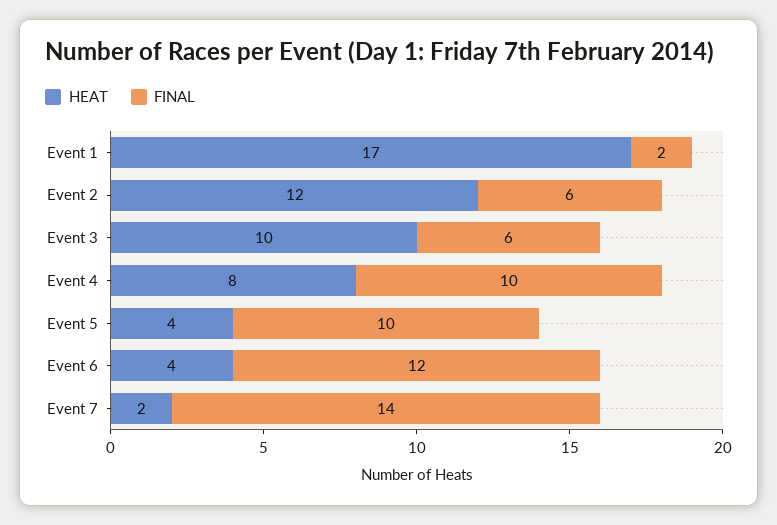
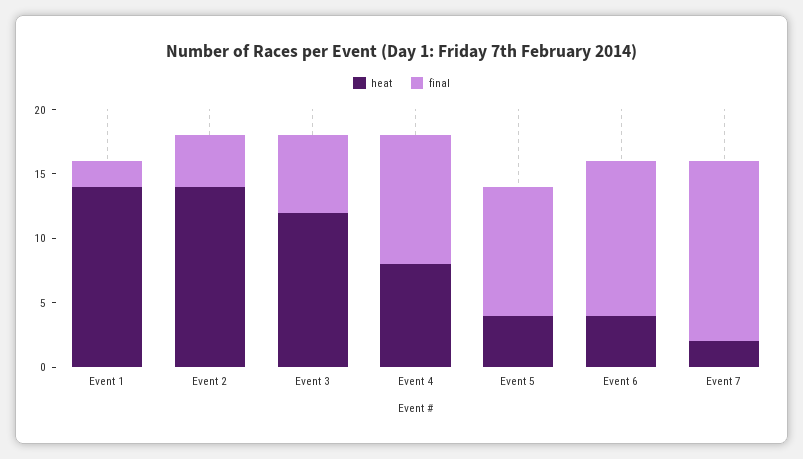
HEAT, Event 1: 17 -> 14
HEAT, Event 2: 12 -> 14
FINAL, Event 2: 6 -> 4
HEAT, Event 3: 10 -> 12

